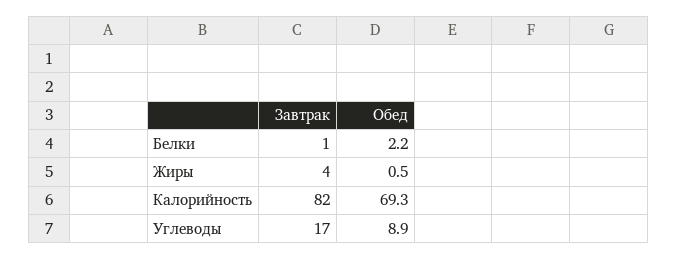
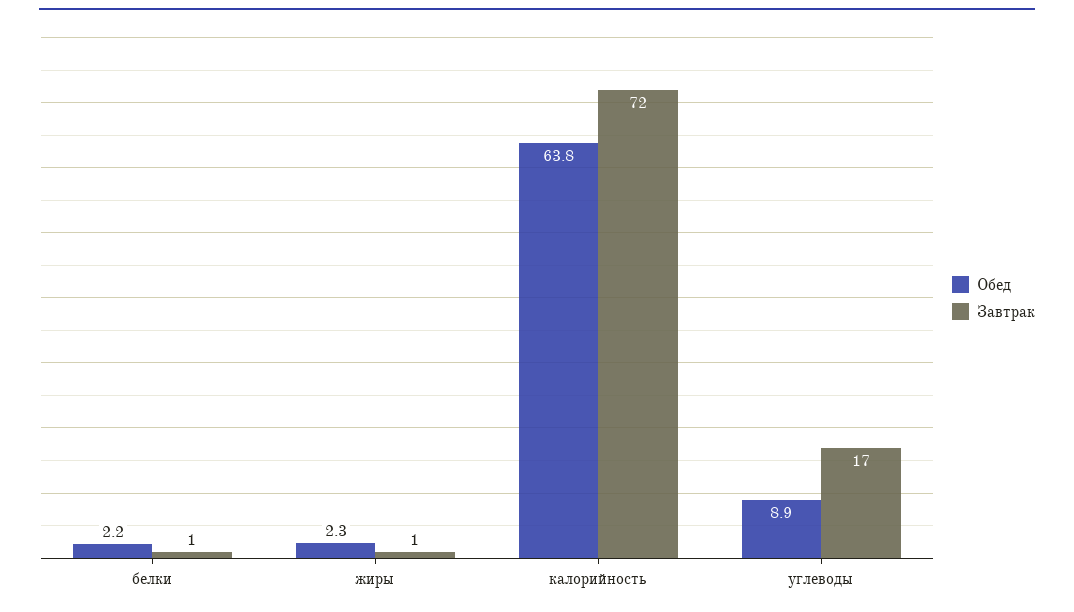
Завтрак, Жиры: 4 -> 1
Обед, Жиры: 0.5 -> 2.3
Завтрак, Калорийность: 82 -> 72
Обед, Калорийность: 69.3 -> 63.8

